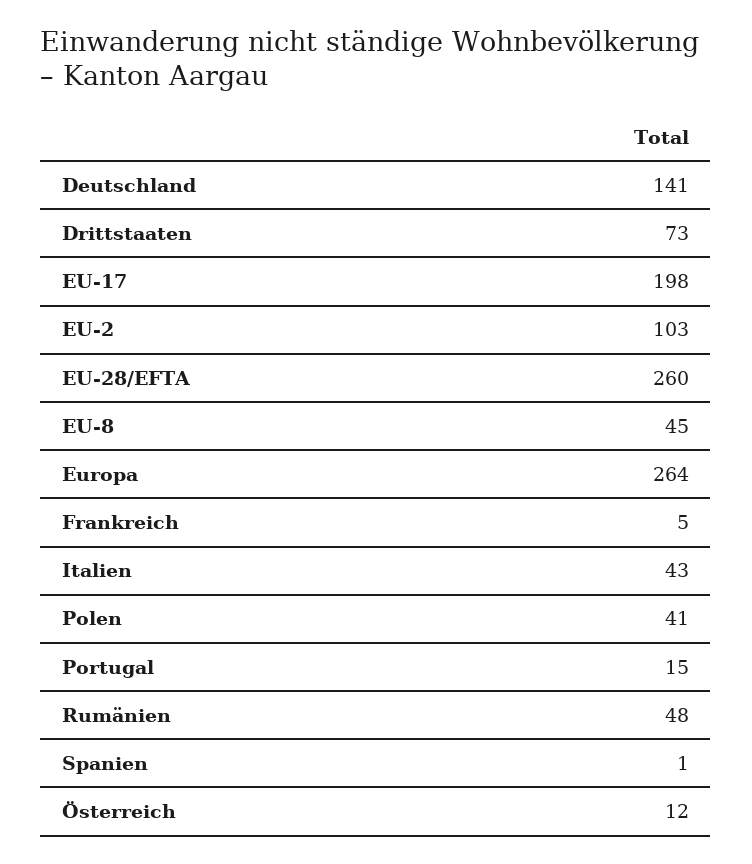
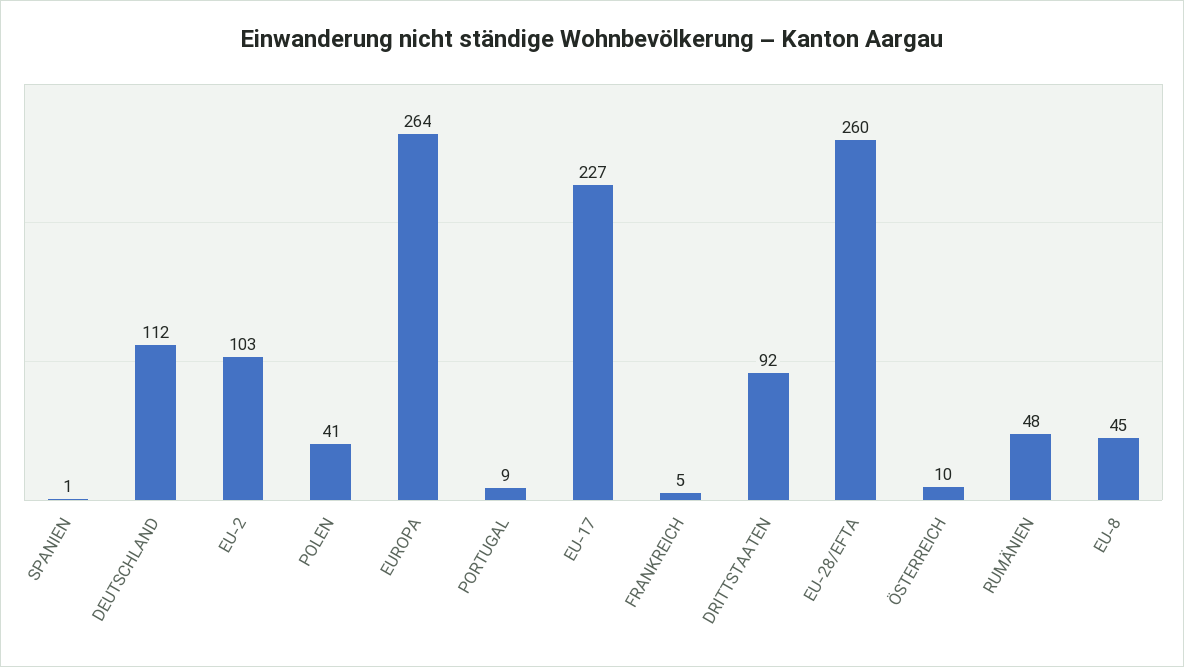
Deutschland: 141 -> 112
Drittstaaten: 73 -> 92
EU-17: 198 -> 227
Italien: 43 -> none
Portugal: 15 -> 9
Österreich: 12 -> 10

